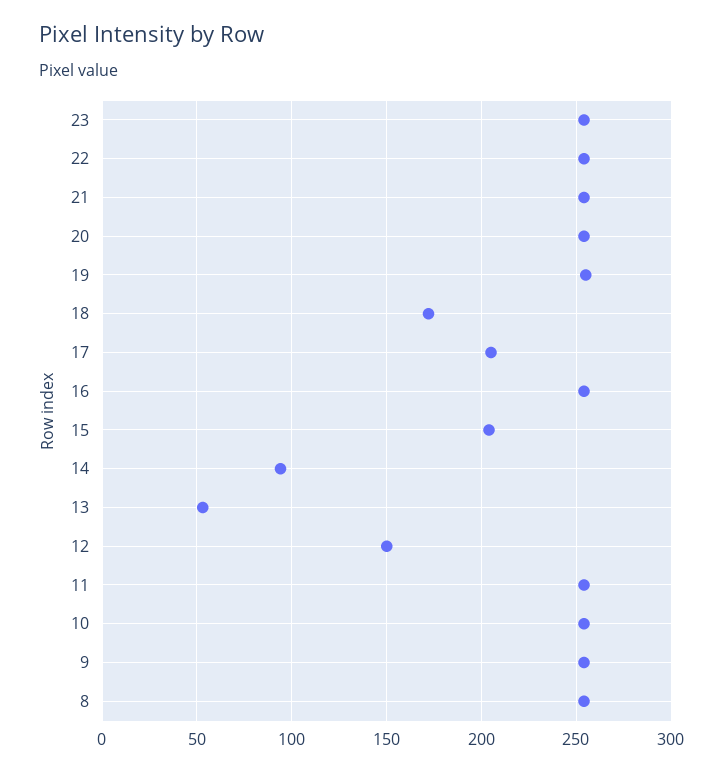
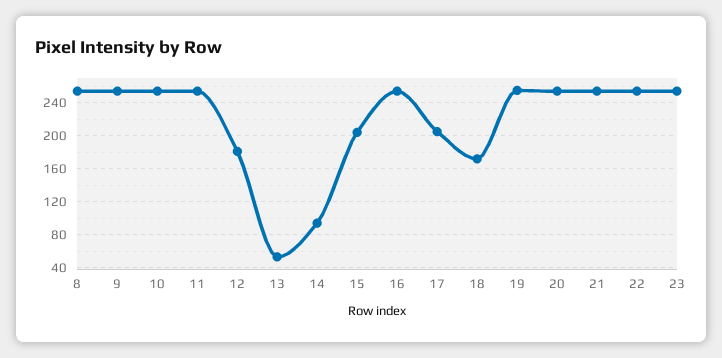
12: 150 -> 180

